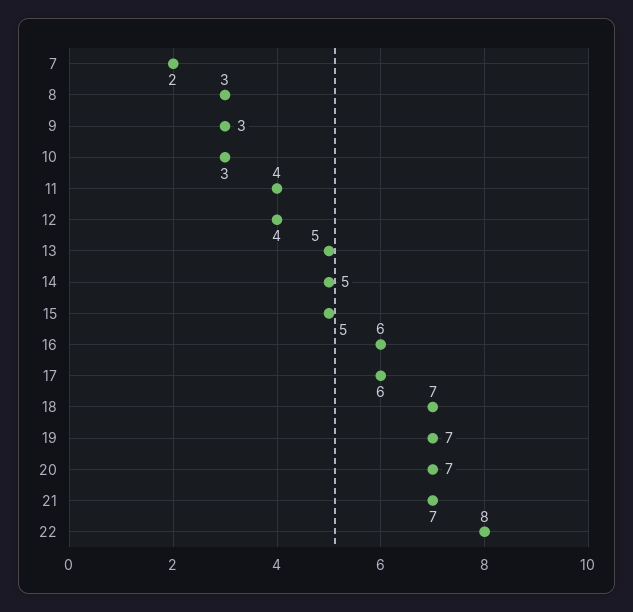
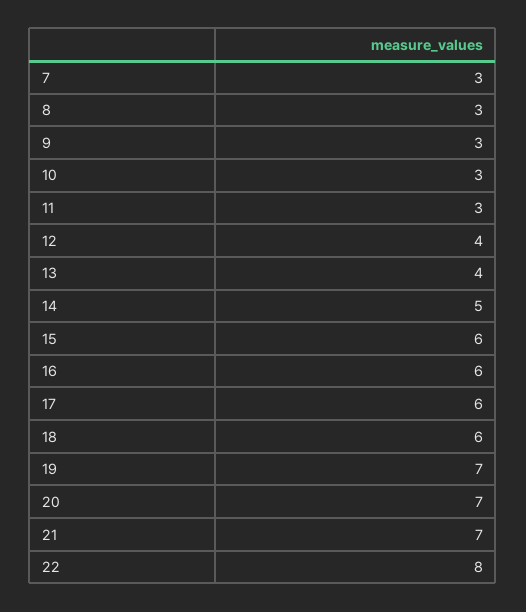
7: 2 -> 3
11: 4 -> 3
13: 5 -> 4
15: 5 -> 6
18: 7 -> 6

